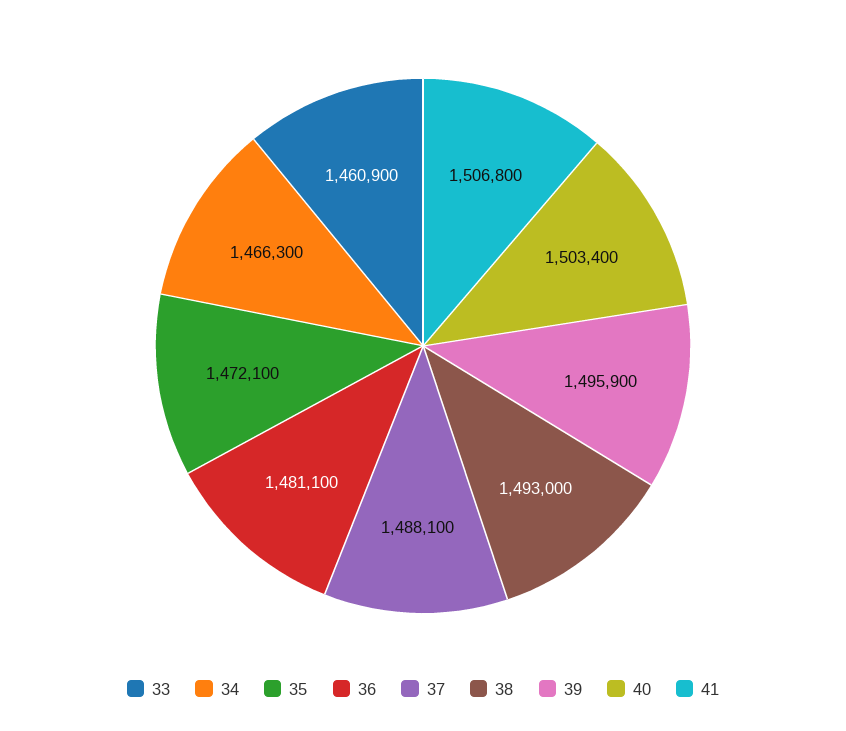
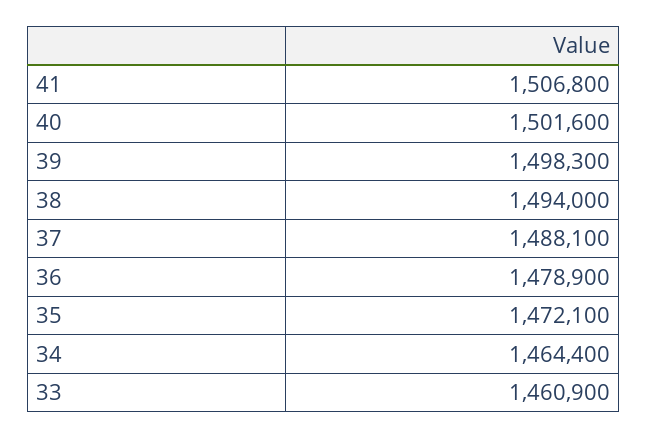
34: 1466300 -> 1464400
36: 1481100 -> 1478900
38: 1493000 -> 1494000
39: 1495900 -> 1498300
40: 1503400 -> 1501600

